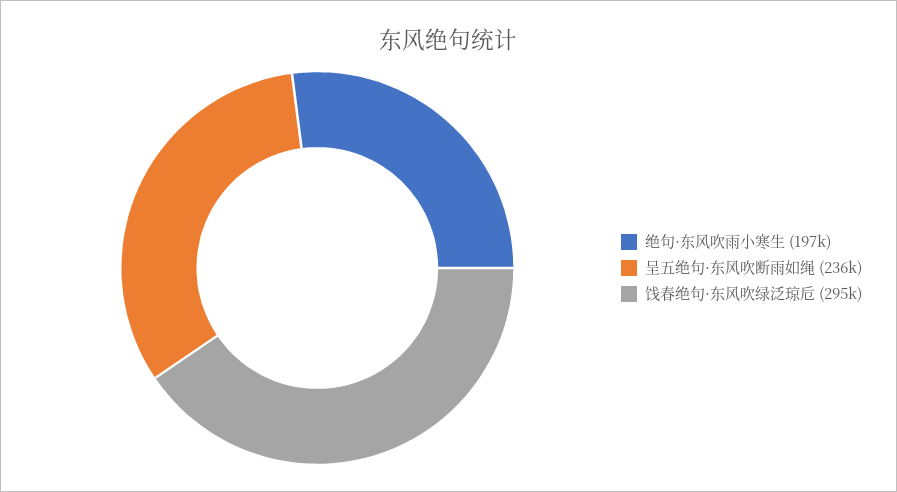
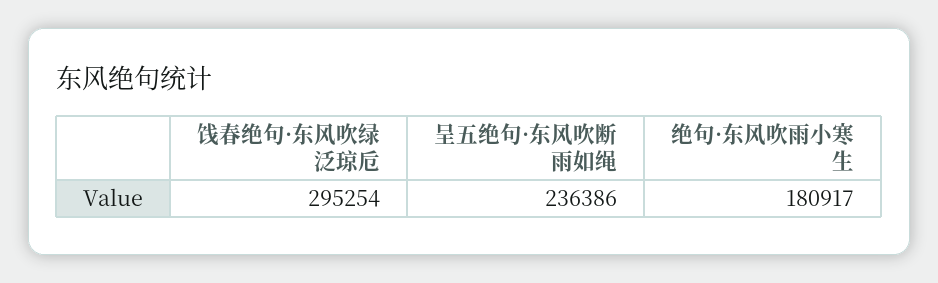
绝句·东风吹雨小寒生: 197000 -> 180917

